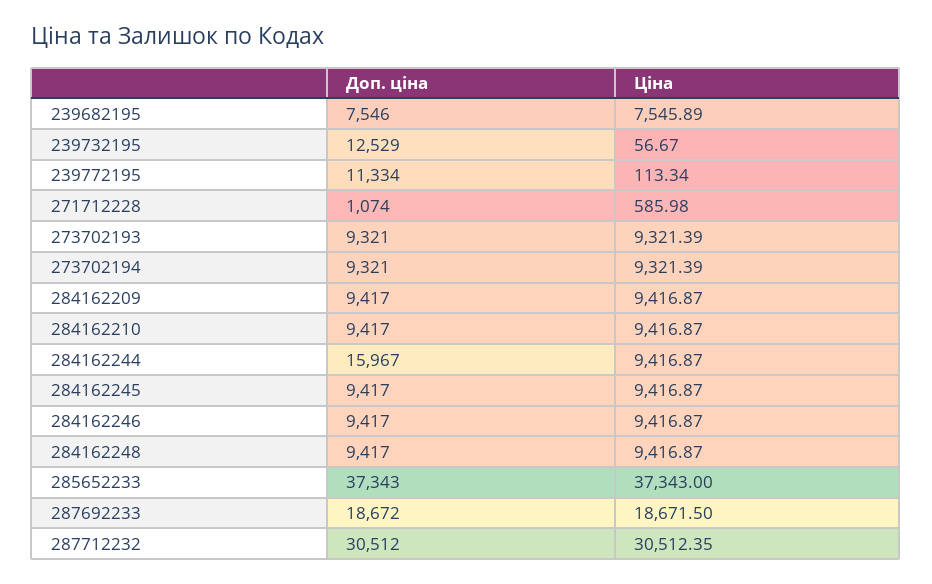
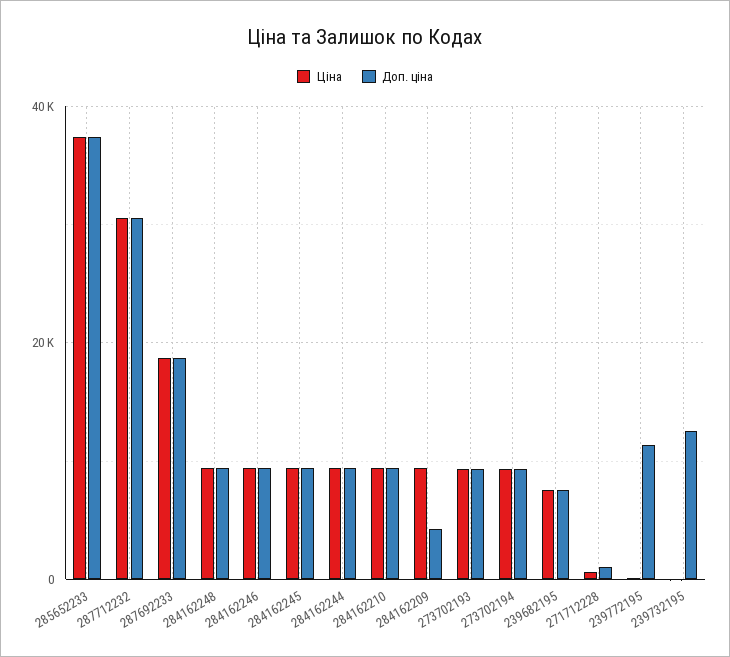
Доп. ціна, 284162209: 9417 -> 4000
Доп. ціна, 284162244: 15967 -> 10000

